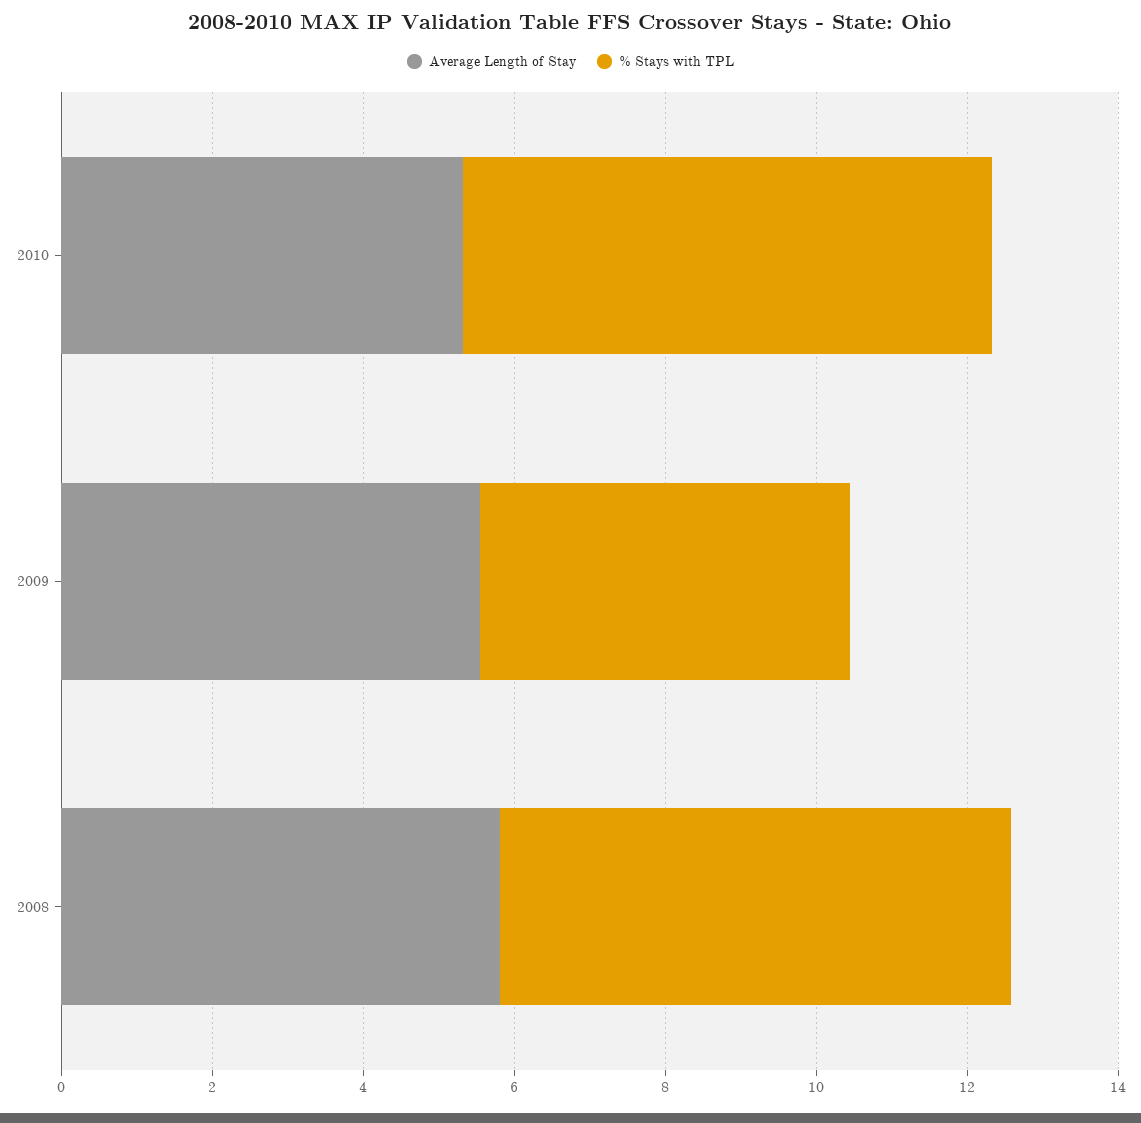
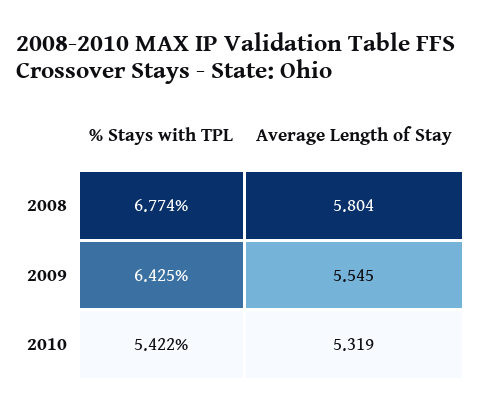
% Stays with TPL, 2010: 7 -> 5.422
% Stays with TPL, 2009: 5 -> 6.425

